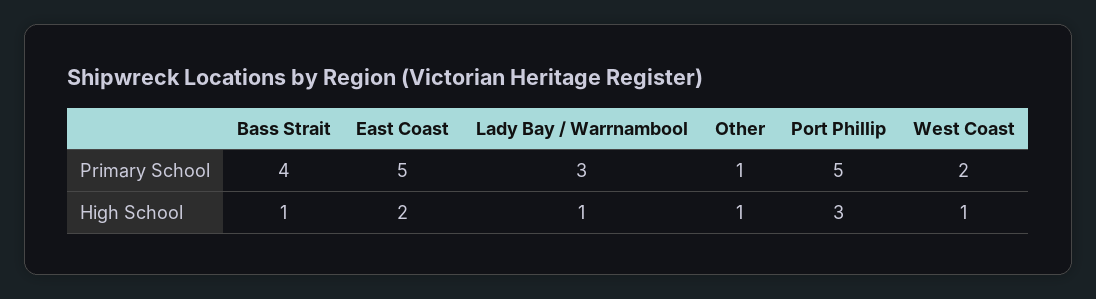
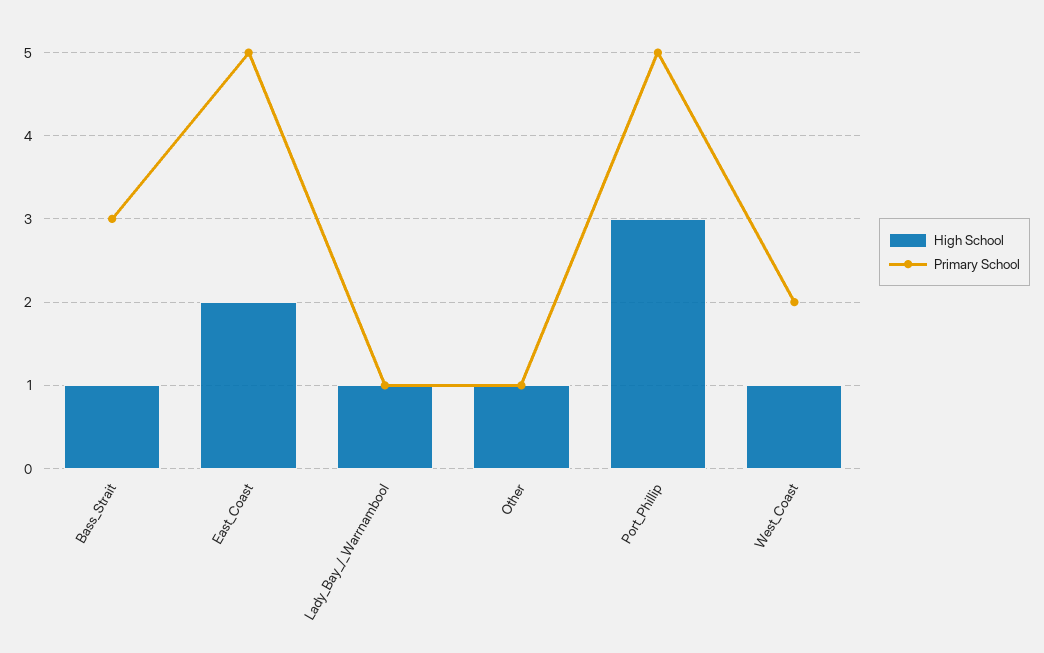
Primary School, Bass Strait: 4 -> 3
Primary School, Lady Bay / Warrnambool: 3 -> 1

